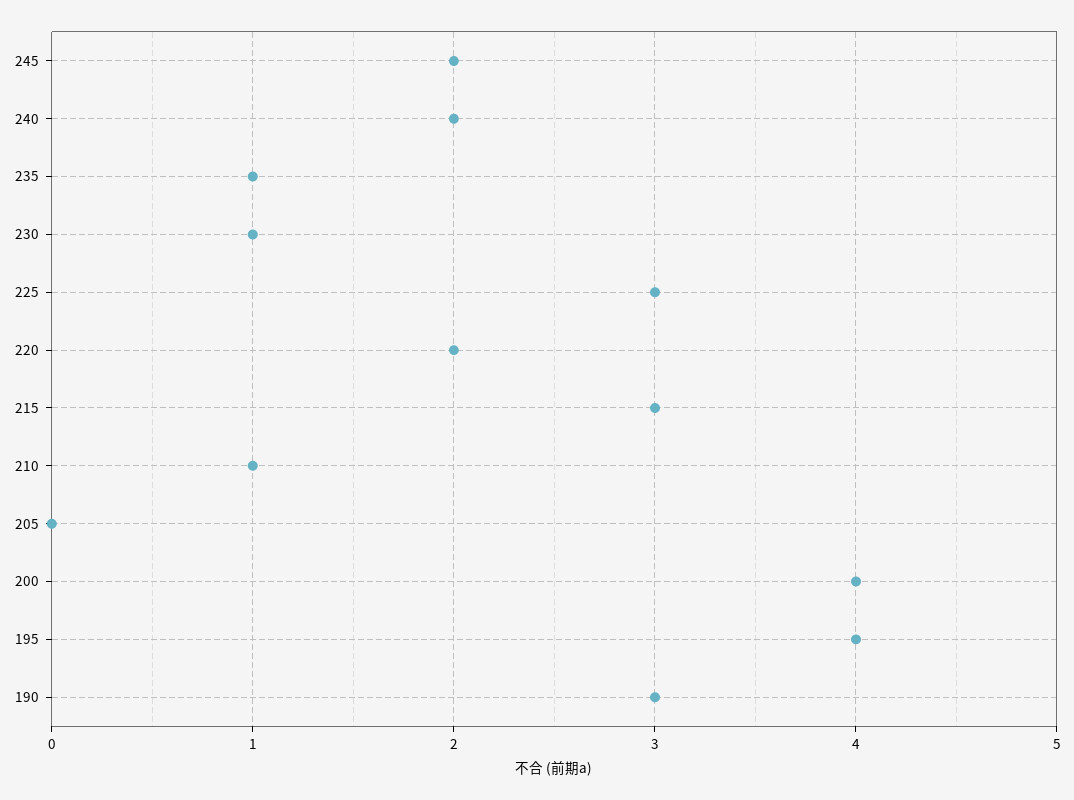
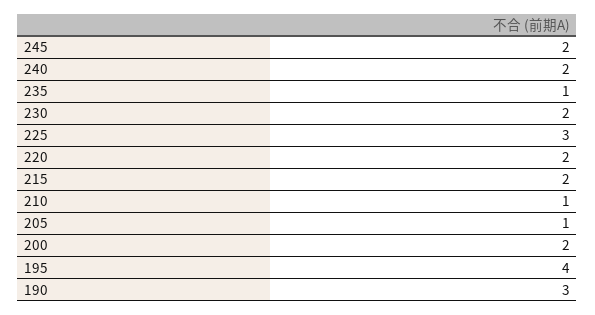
230: 1 -> 2
215: 3 -> 2
205: 0 -> 1
200: 4 -> 2

